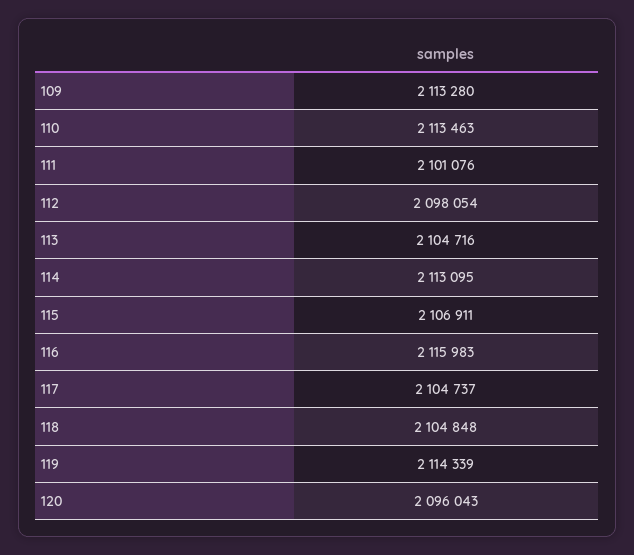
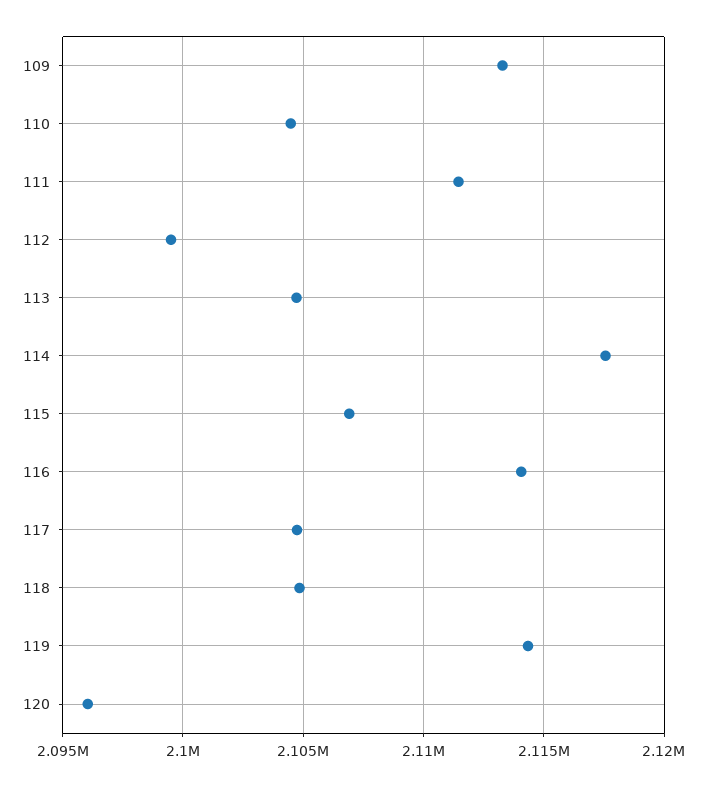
110: 2113463 -> 2104500
111: 2101076 -> 2111500
112: 2098054 -> 2099500
114: 2113095 -> 2117500
116: 2115983 -> 2114000

